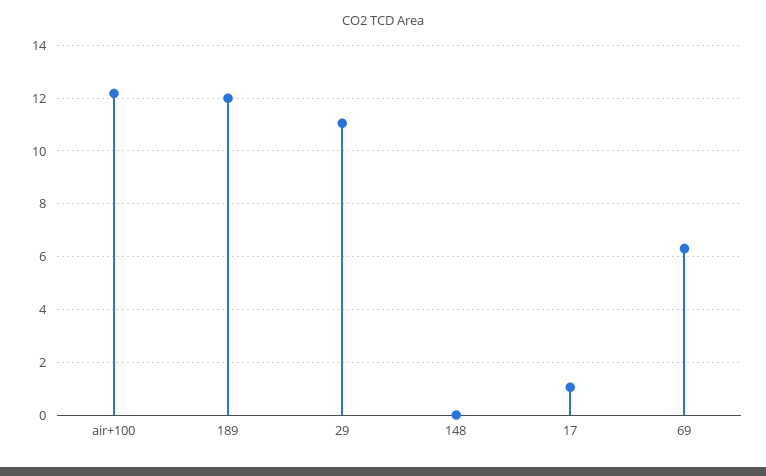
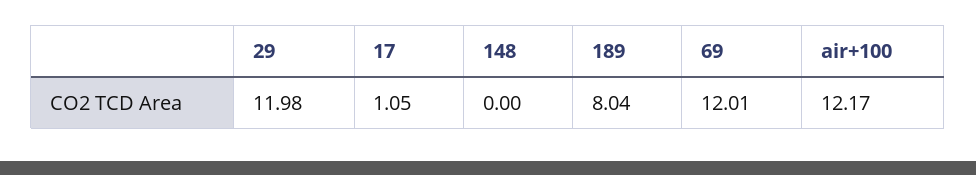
189: 12 -> 8.04
29: 11 -> 11.98
69: 6.25 -> 12.01

